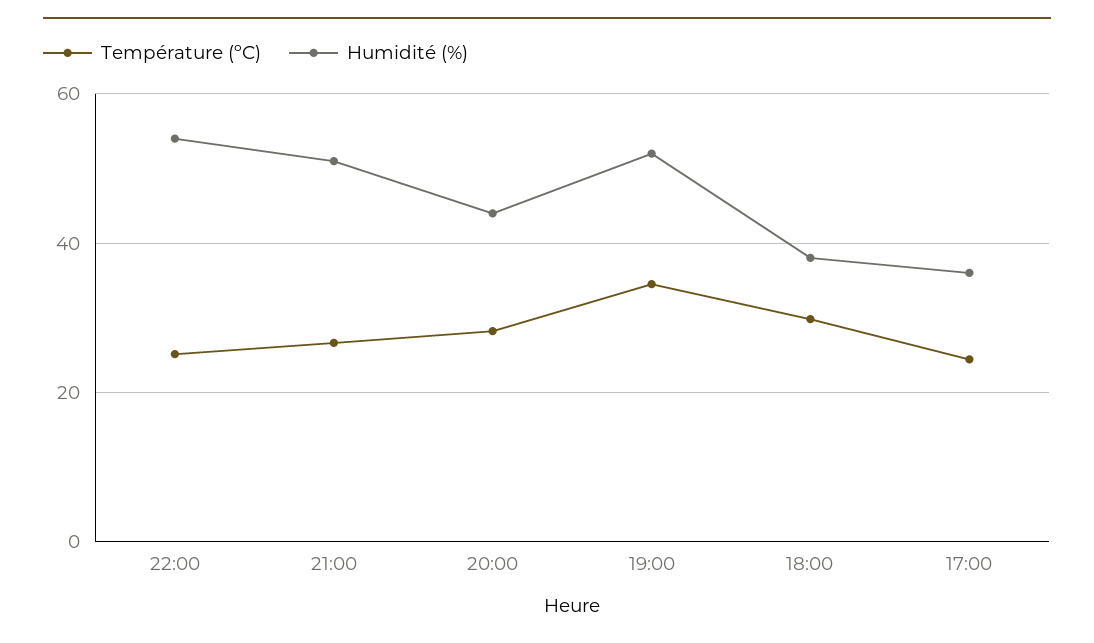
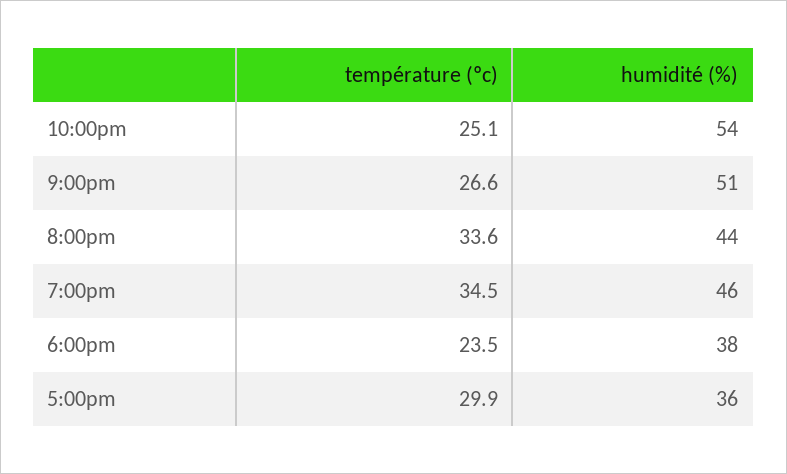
Température (ºC), 20:00: 28 -> 33.6
Humidité (%), 19:00: 52 -> 46
Température (ºC), 18:00: 30 -> 23.5
Température (ºC), 17:00: 24 -> 29.9

